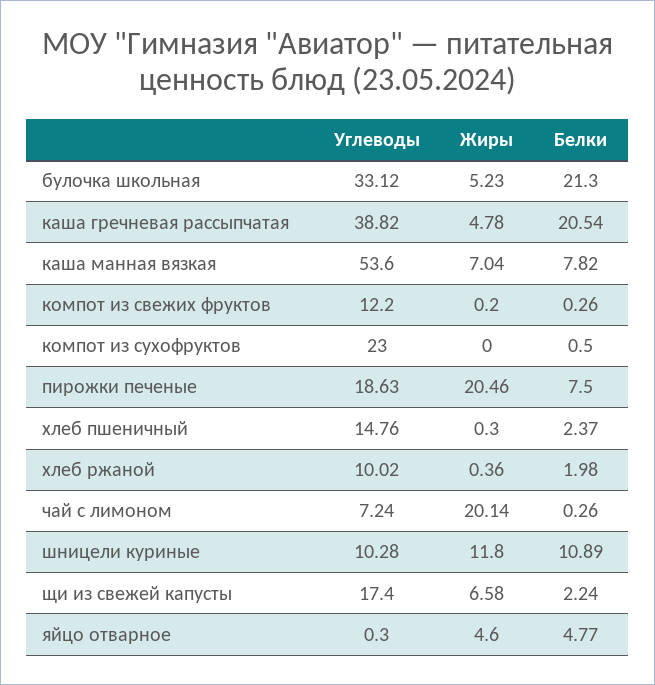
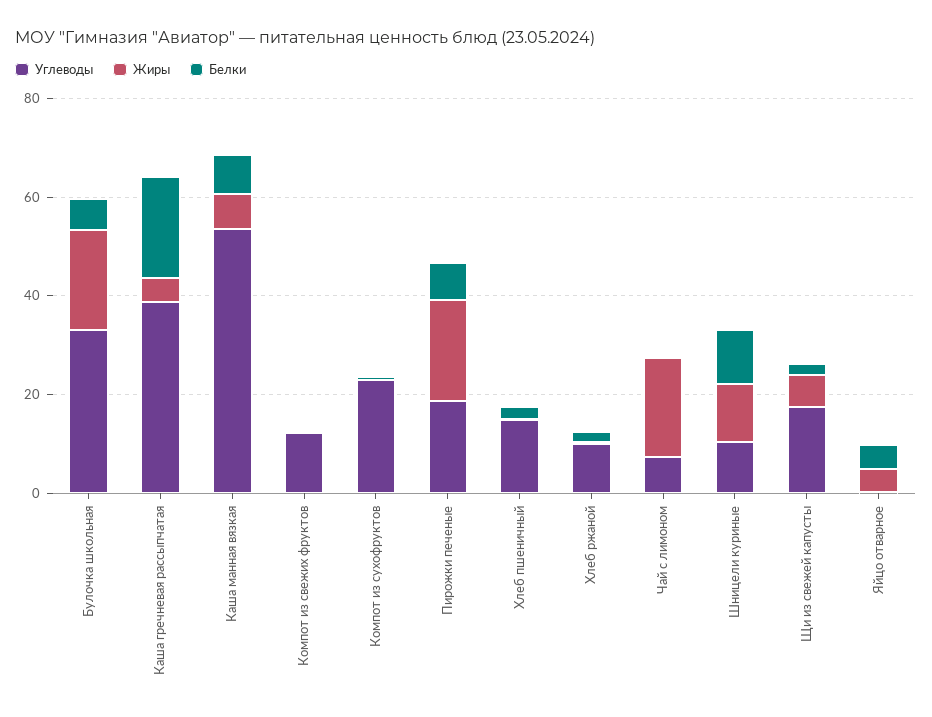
Жиры, булочка школьная: 5.23 -> 20
Белки, булочка школьная: 21.3 -> 5

